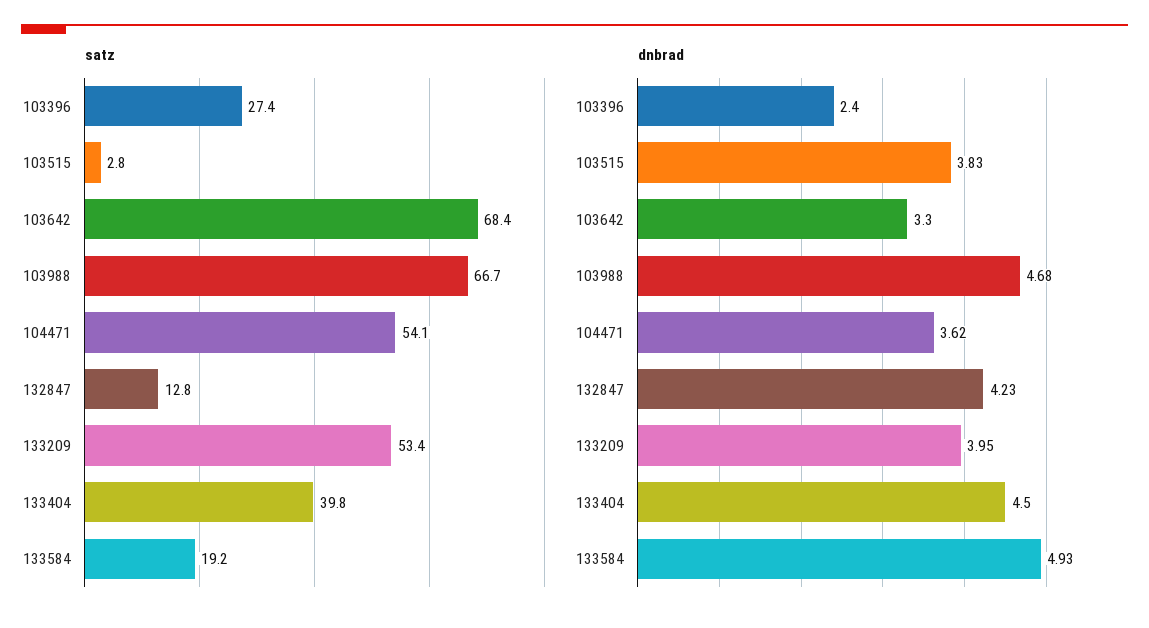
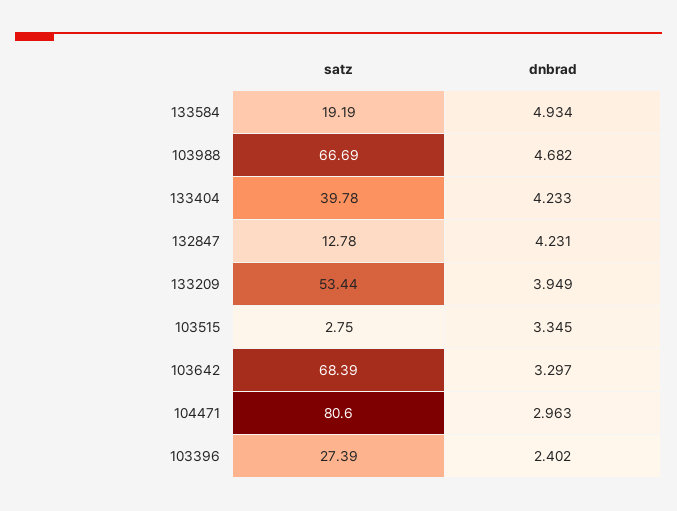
satz, 104471: 54.1 -> 80.6
dnbrad, 103515: 3.83 -> 3.345
dnbrad, 104471: 3.62 -> 2.963
dnbrad, 133404: 4.5 -> 4.233

